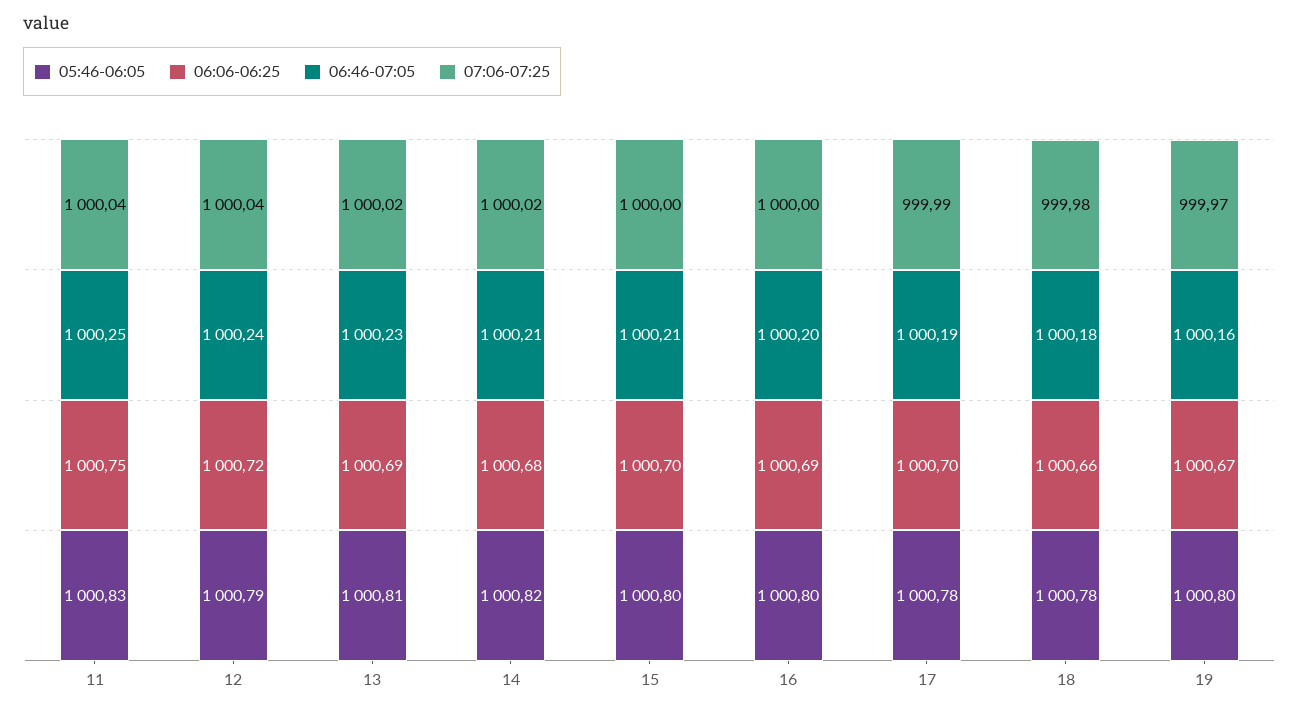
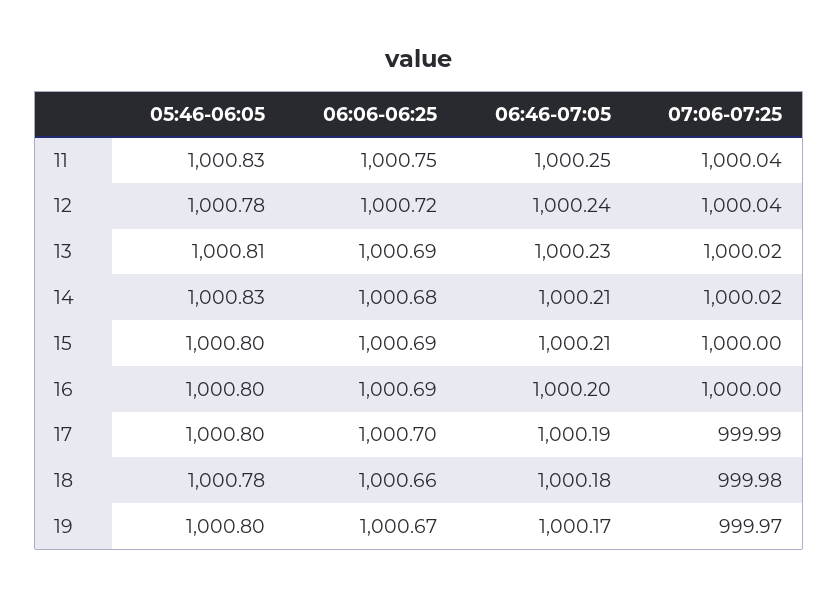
05:46-06:05, 12: 1000.79 -> 1000.78
05:46-06:05, 14: 1000.82 -> 1000.83
06:06-06:25, 15: 1000.7 -> 1000.69
05:46-06:05, 17: 1000.78 -> 1000.8
06:46-07:05, 19: 1000.16 -> 1000.17

